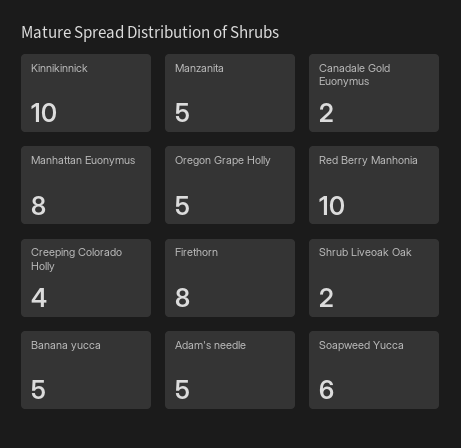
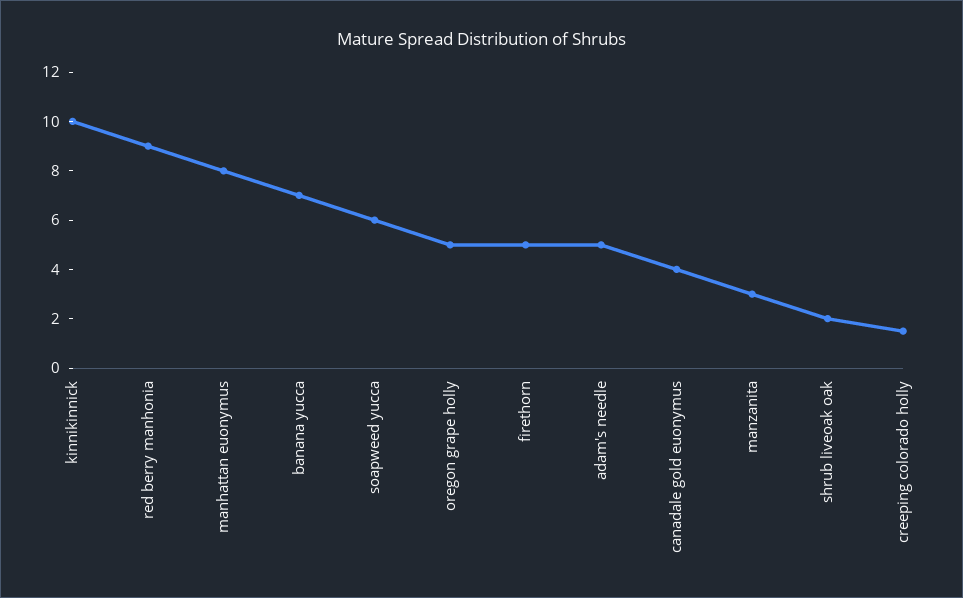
Manzanita: 5 -> 3
Canadale Gold Euonymus: 2 -> 4
Red Berry Manhonia: 10 -> 9
Creeping Colorado Holly: 4 -> 1.5
Firethorn: 8 -> 5
Banana yucca: 5 -> 7

